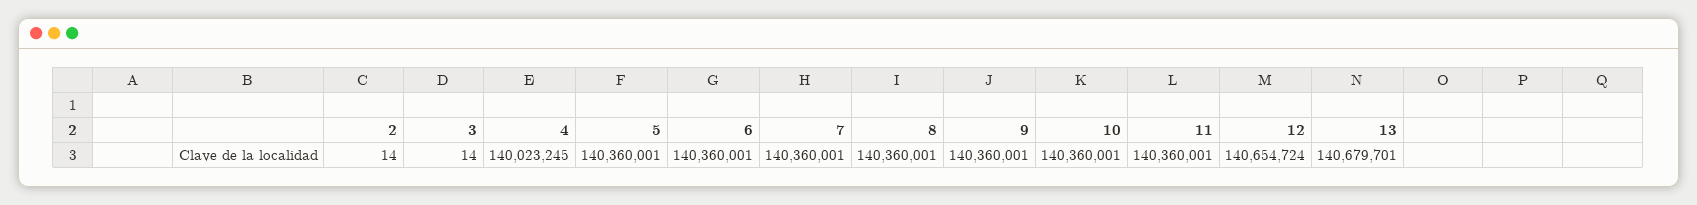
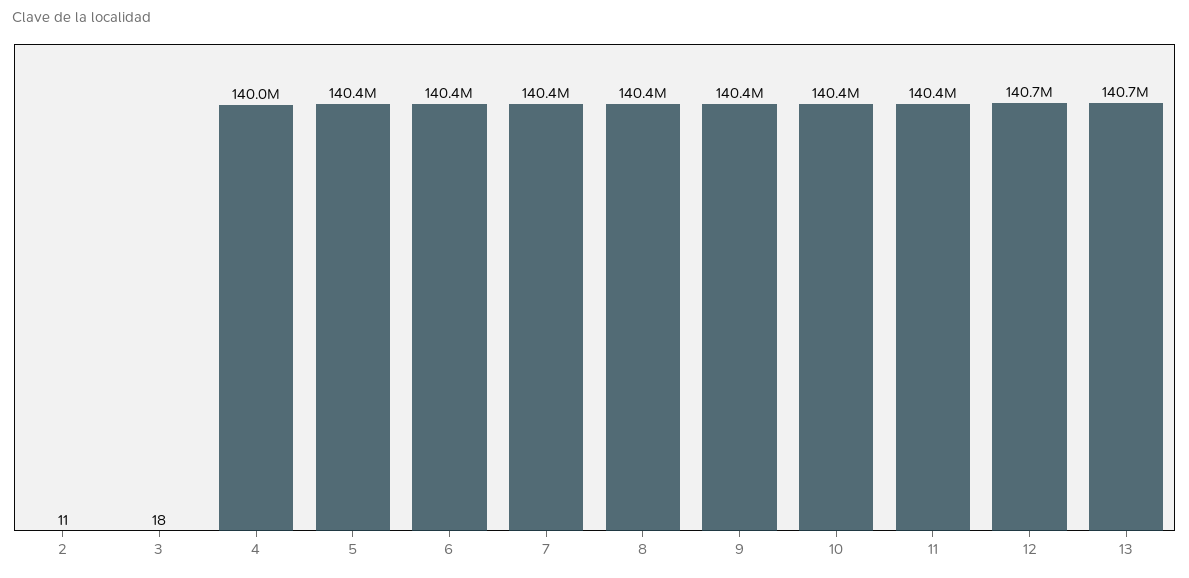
2: 14 -> 11
3: 14 -> 18

